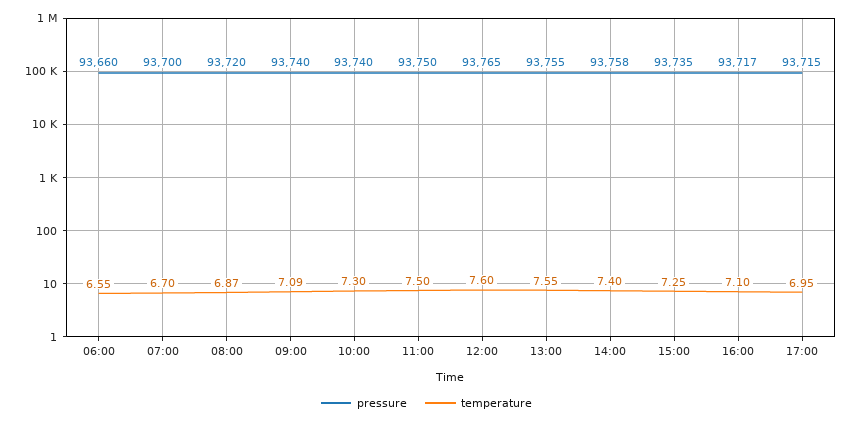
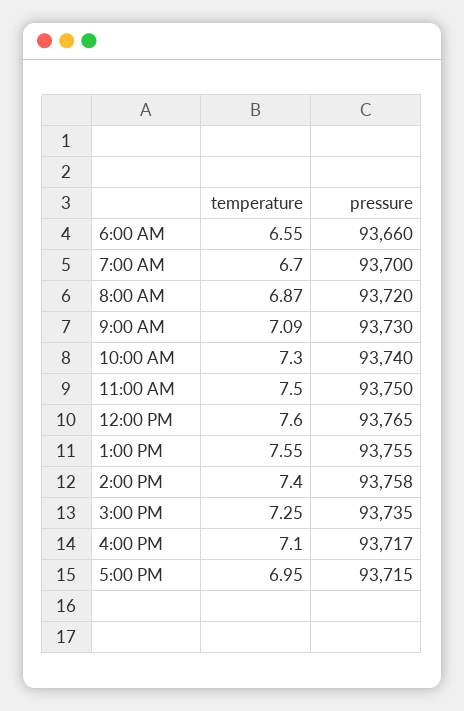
pressure, 09:00: 93740 -> 93730

